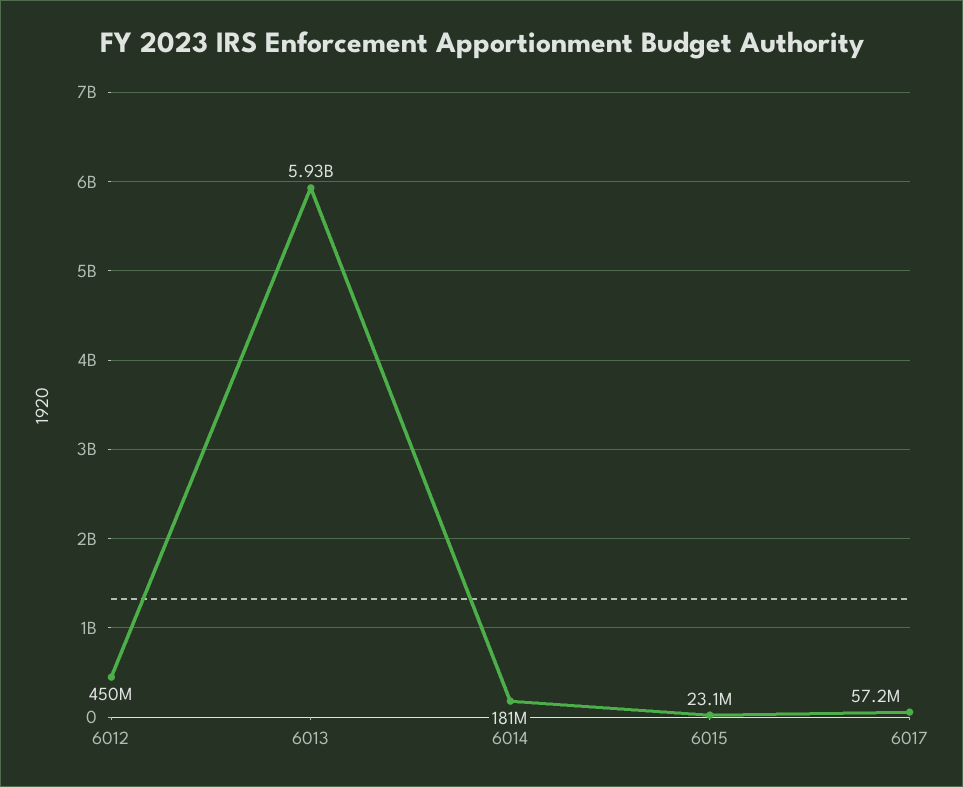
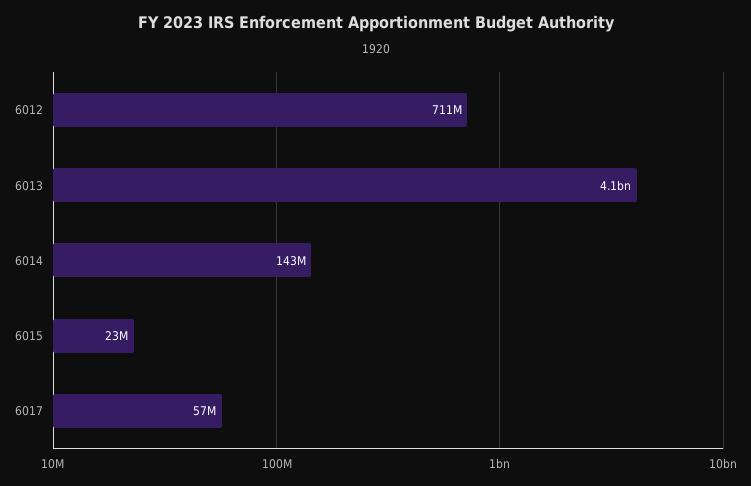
6012: 450000000 -> 711000000
6013: 5930000000 -> 4100000000
6014: 181000000 -> 143000000

